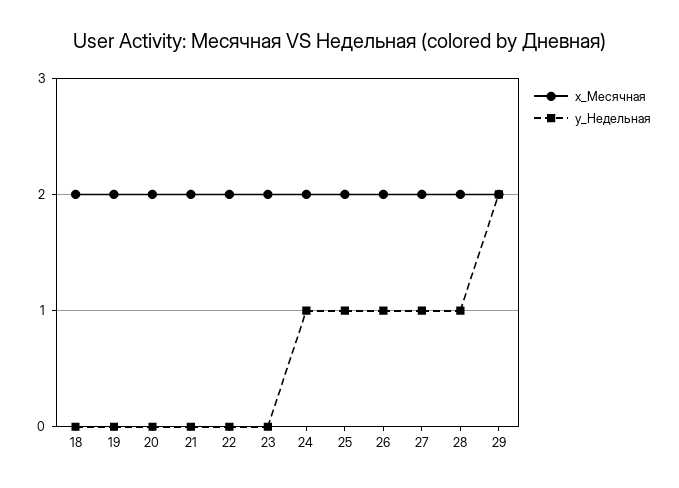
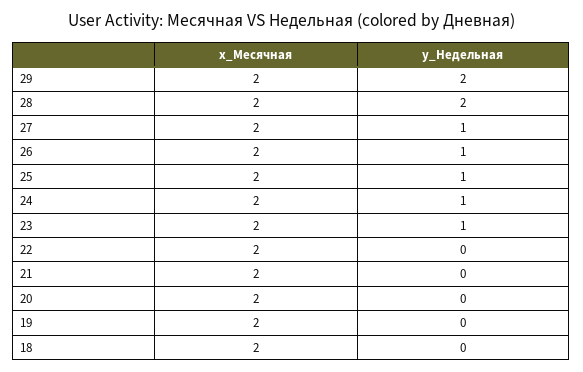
y_Недельная, 23: 0 -> 1
y_Недельная, 28: 1 -> 2

